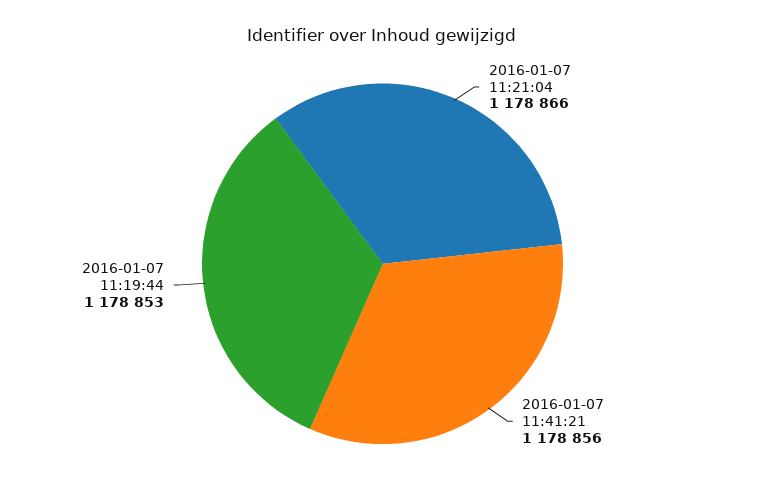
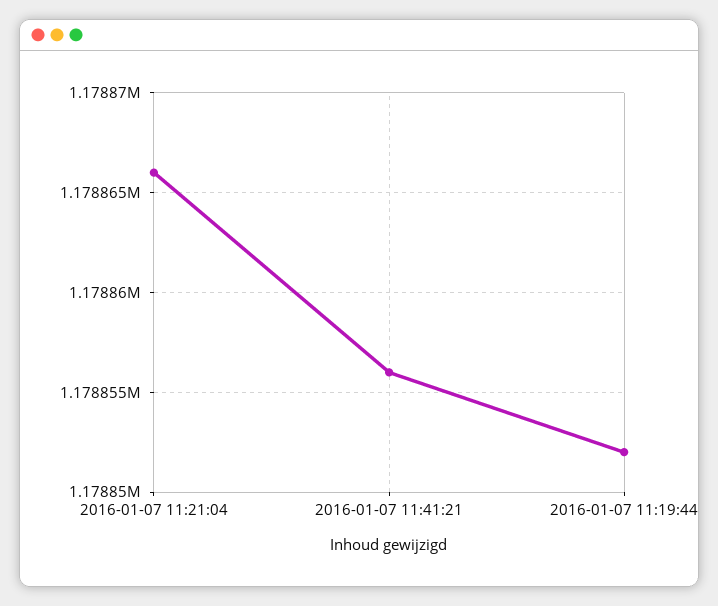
2016-01-07 11:19:44: 1178853 -> 1178852

